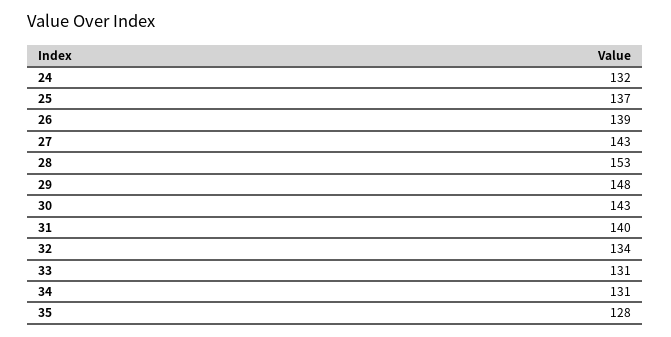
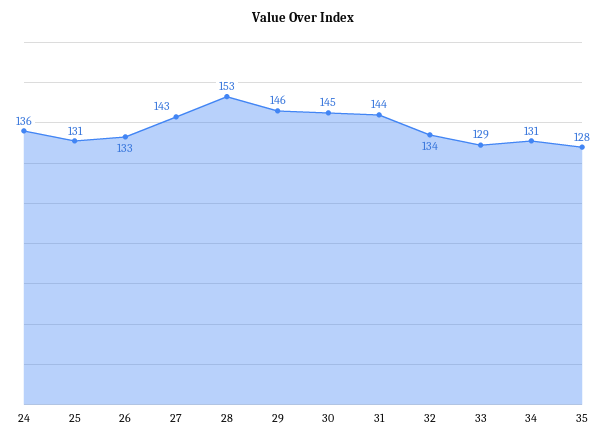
24: 132 -> 136
25: 137 -> 131
26: 139 -> 133
29: 148 -> 146
30: 143 -> 145
31: 140 -> 144
33: 131 -> 129

